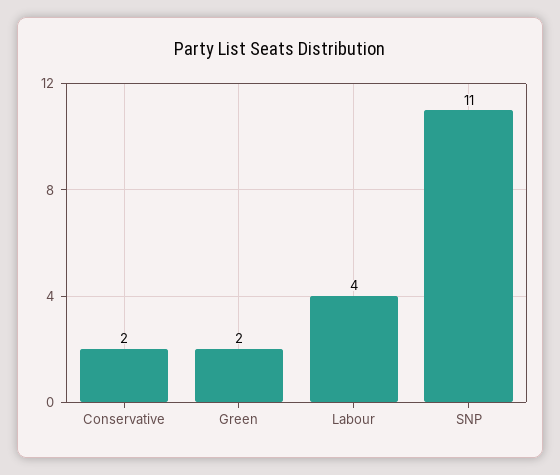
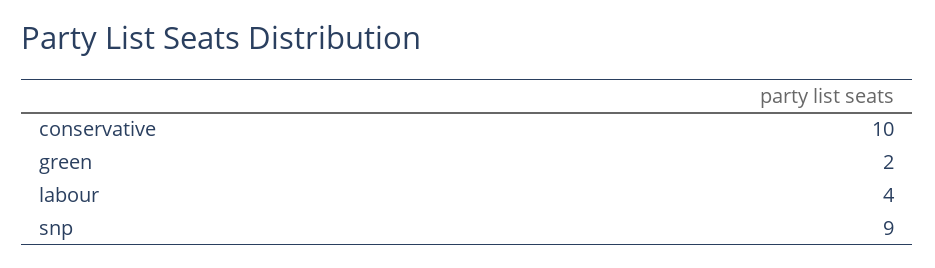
Conservative: 2 -> 10
SNP: 11 -> 9

